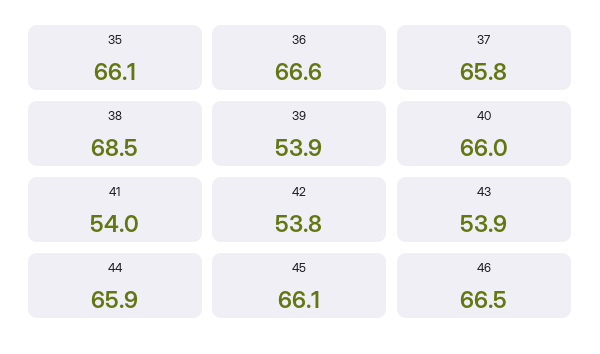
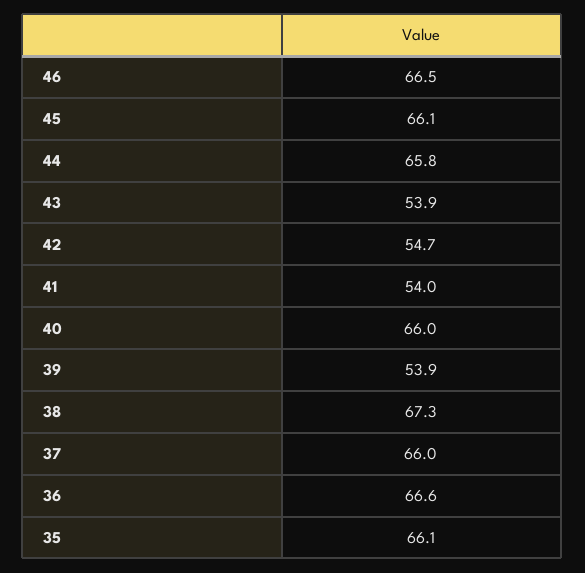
37: 65.8 -> 66
38: 68.5 -> 67.3
42: 53.8 -> 54.7
44: 65.9 -> 65.8

